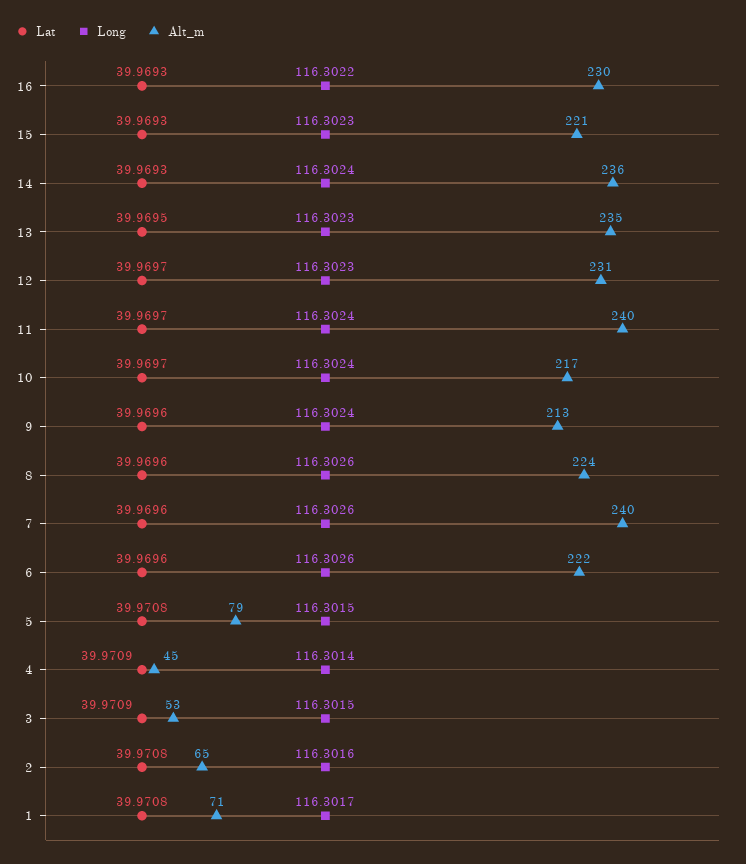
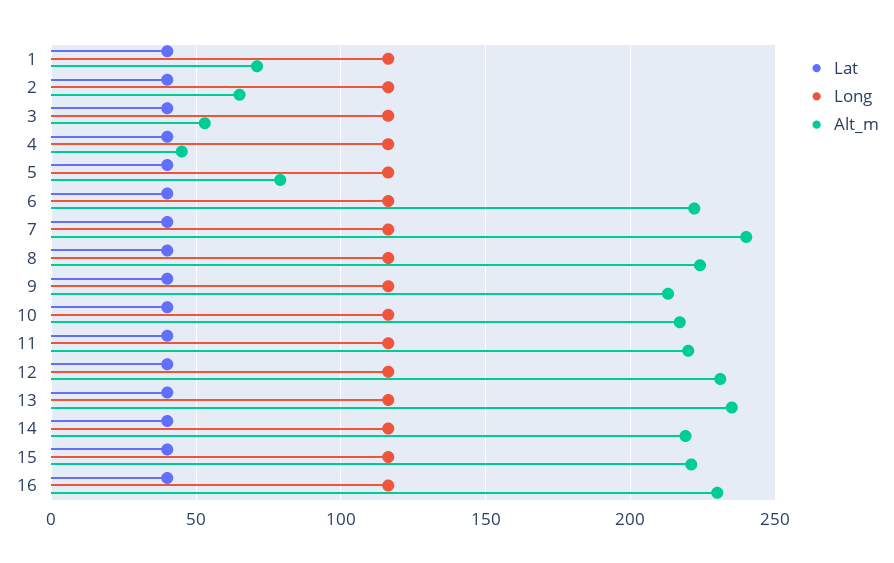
Alt_m, 14: 236 -> 220
Alt_m, 11: 240 -> 220

